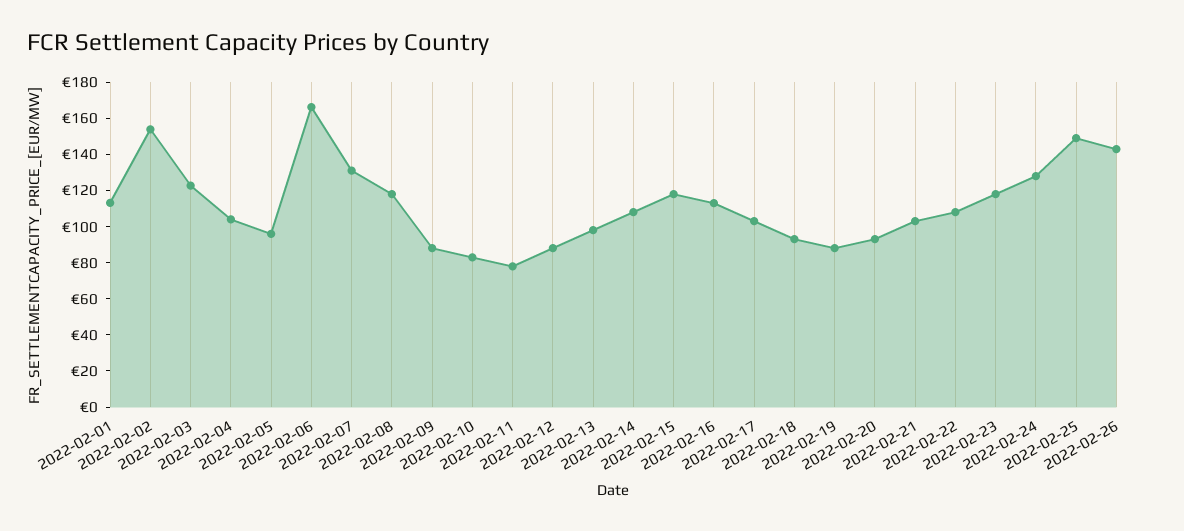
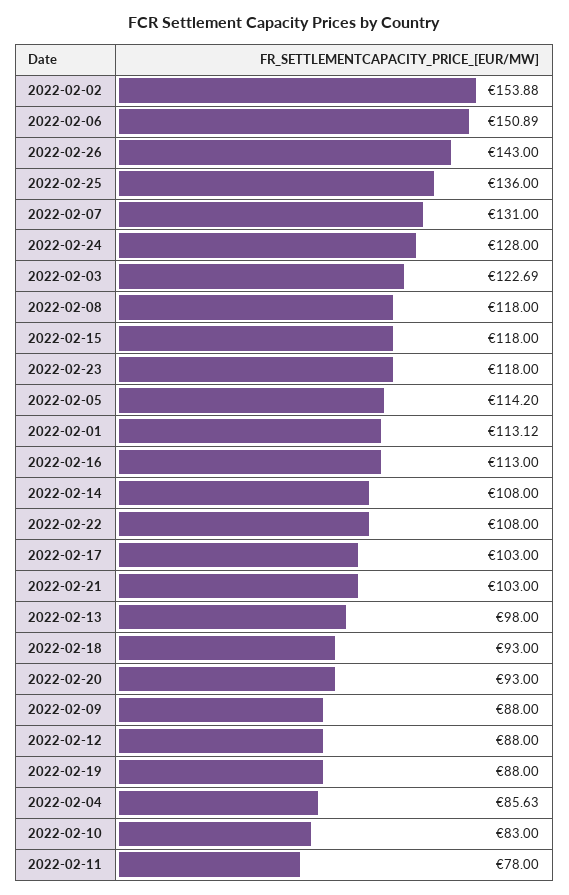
2022-02-04: 105 -> 85.63
2022-02-05: 95 -> 114.2
2022-02-06: 165 -> 150.89
2022-02-25: 150 -> 136

